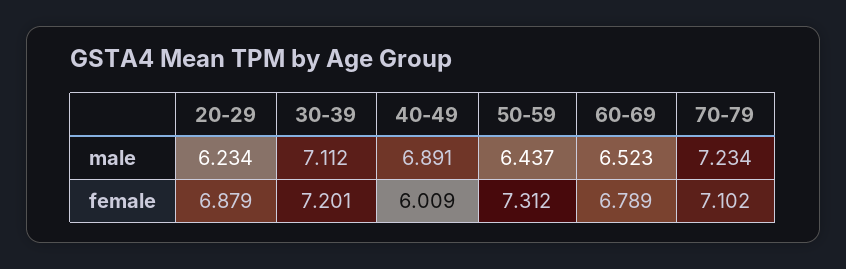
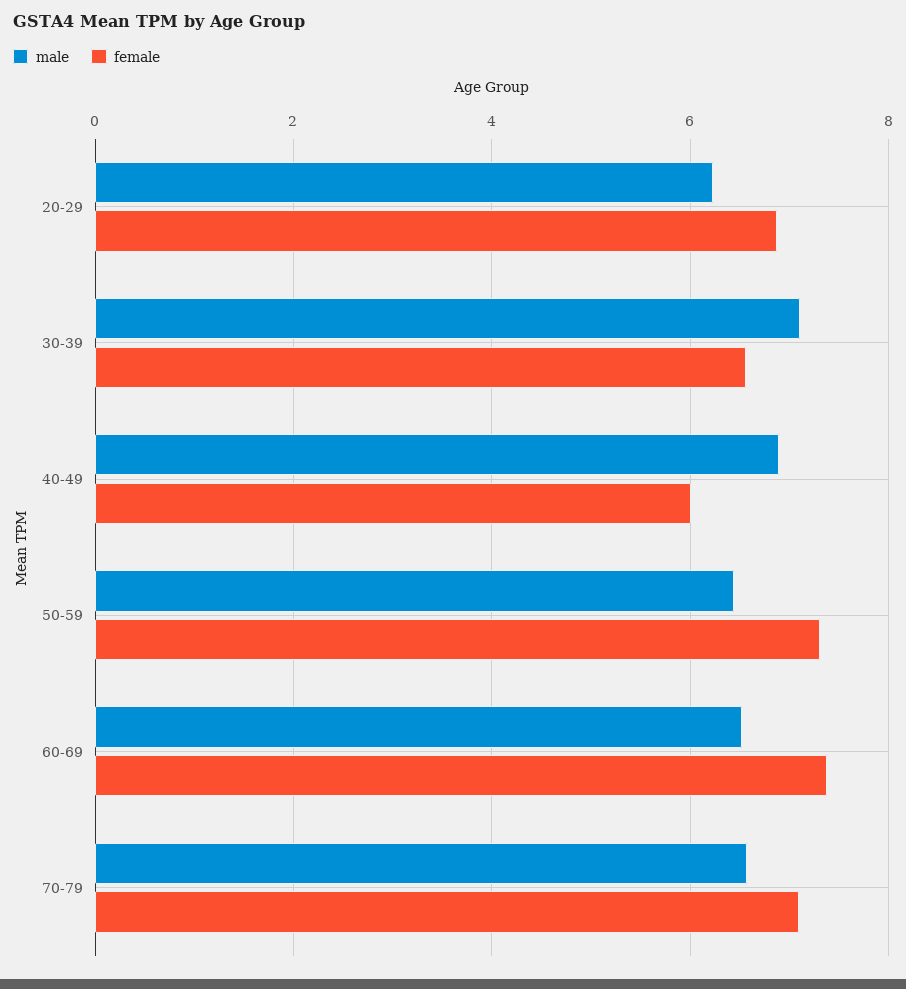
male, 70-79: 7.234 -> 6.6
female, 30-39: 7.201 -> 6.6
female, 60-69: 6.789 -> 7.4

